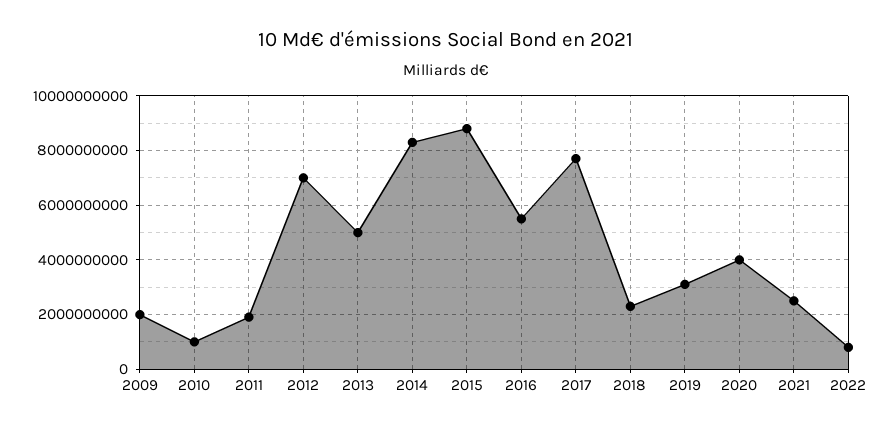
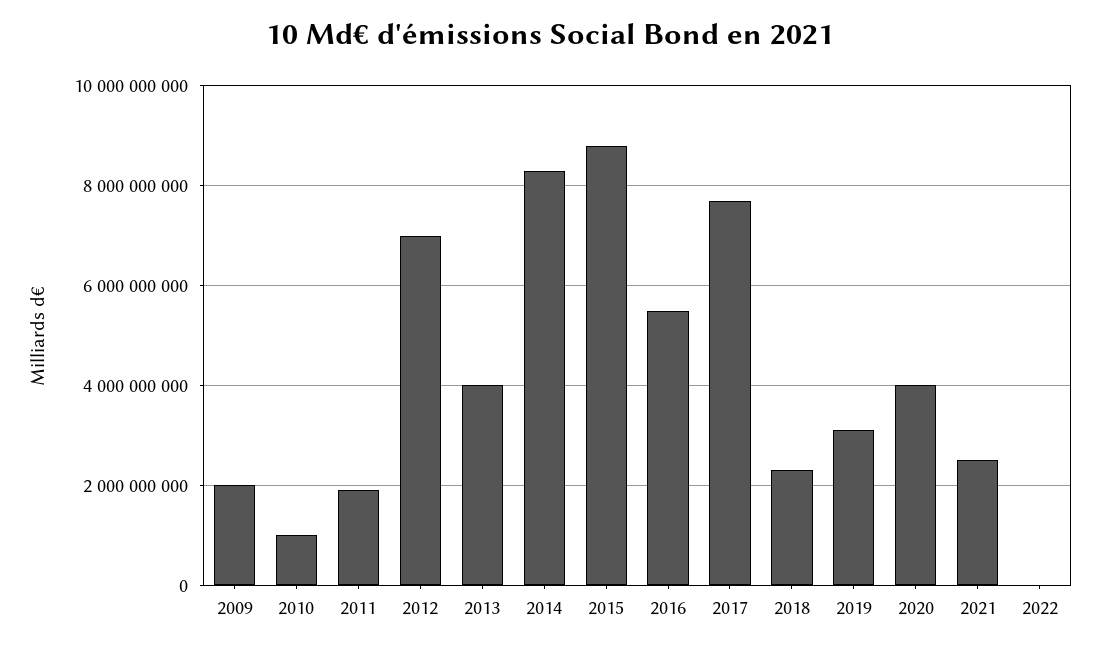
2013: 5000000000 -> 4000000000
2022: 750000000 -> 0

